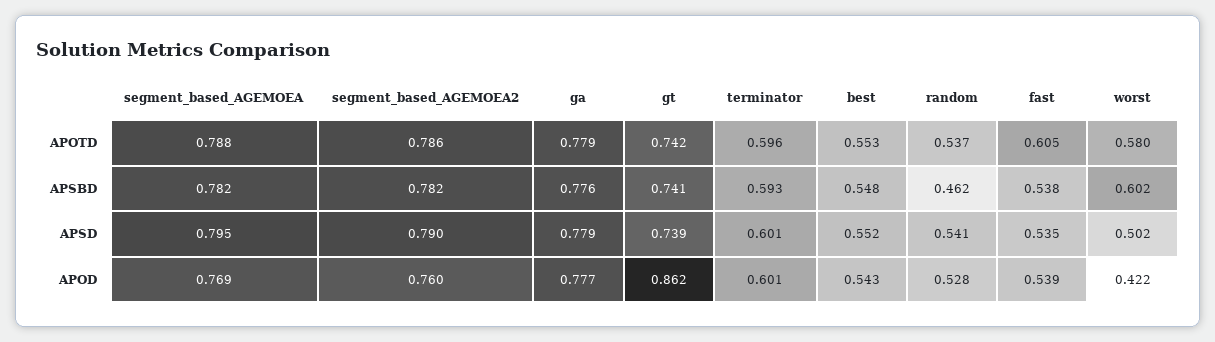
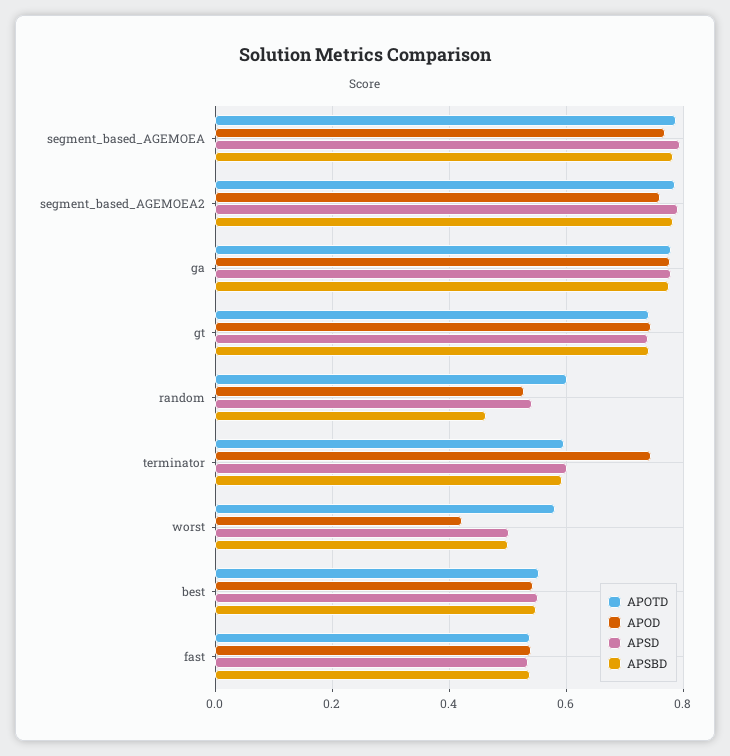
APOTD, random: 0.537 -> 0.6
APOTD, fast: 0.605 -> 0.54
APSBD, worst: 0.602 -> 0.5
APOD, gt: 0.862 -> 0.74
APOD, terminator: 0.601 -> 0.74

